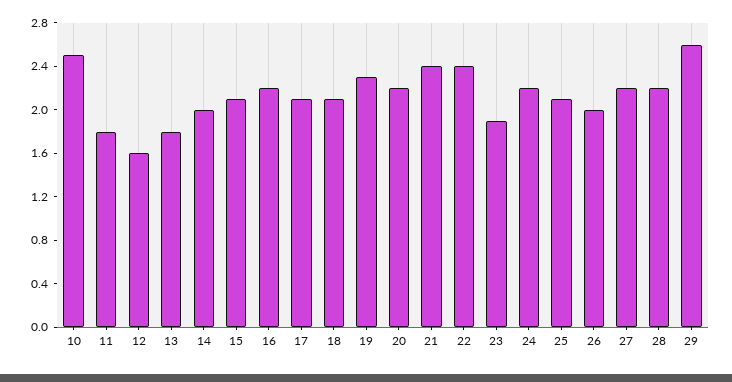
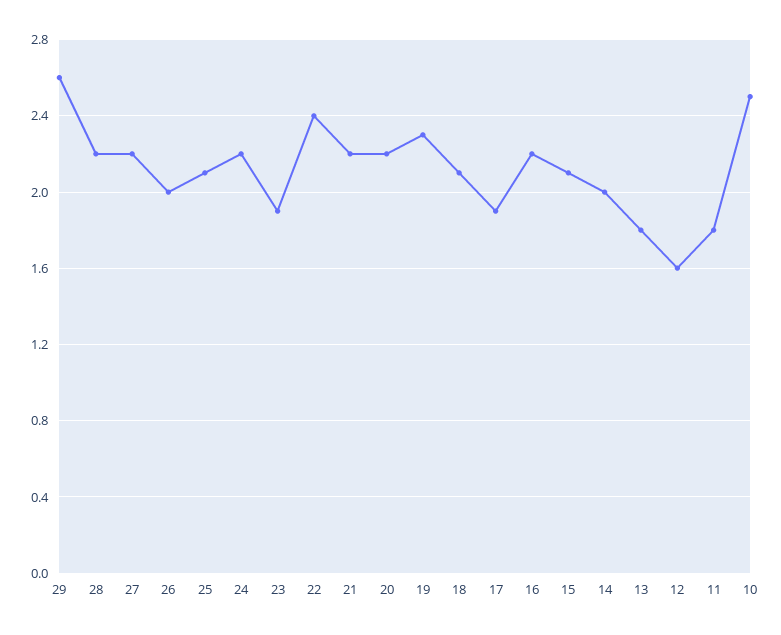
17: 2.1 -> 1.9
21: 2.4 -> 2.2

